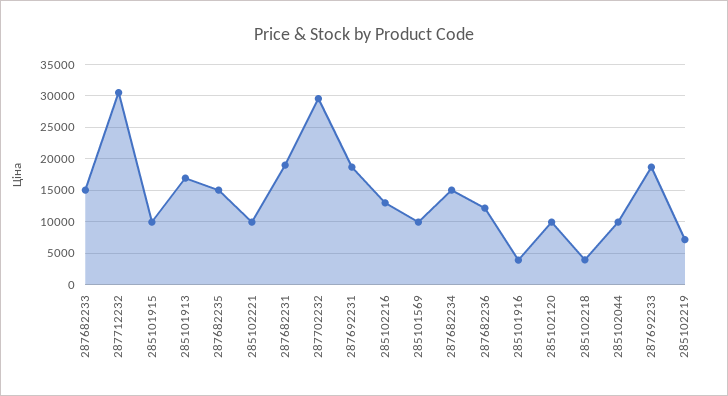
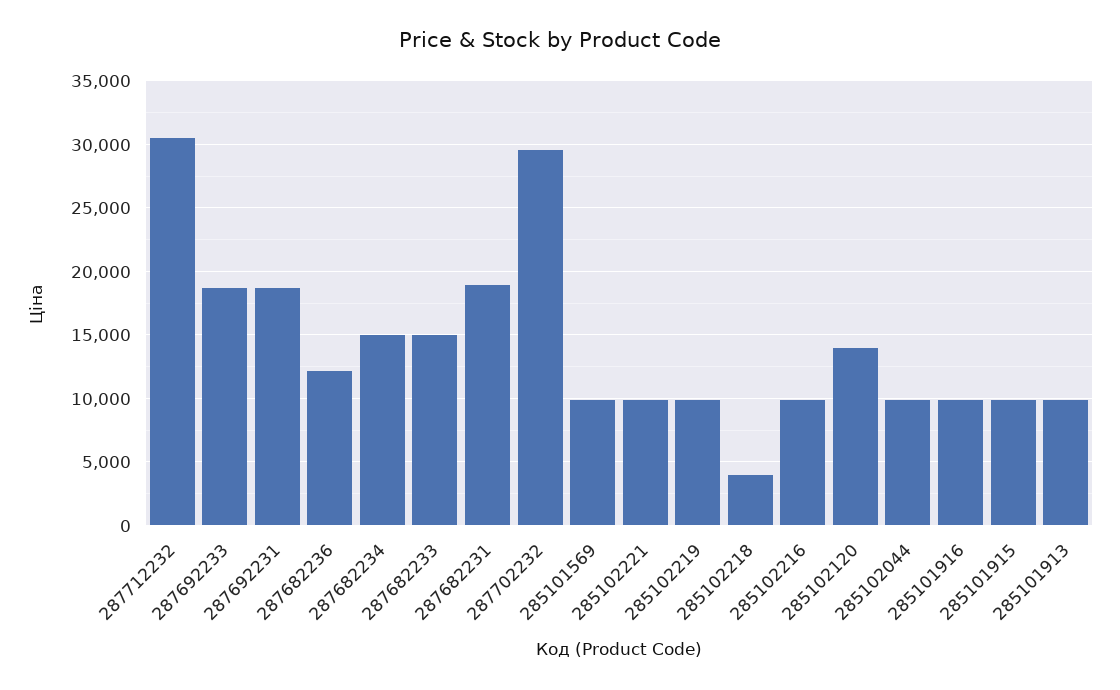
285101913: 17000 -> 10000
287682235: 15000 -> none
285102216: 13000 -> 10000
285101916: 4000 -> 10000
285102120: 10000 -> 14000
285102219: 7000 -> 10000

